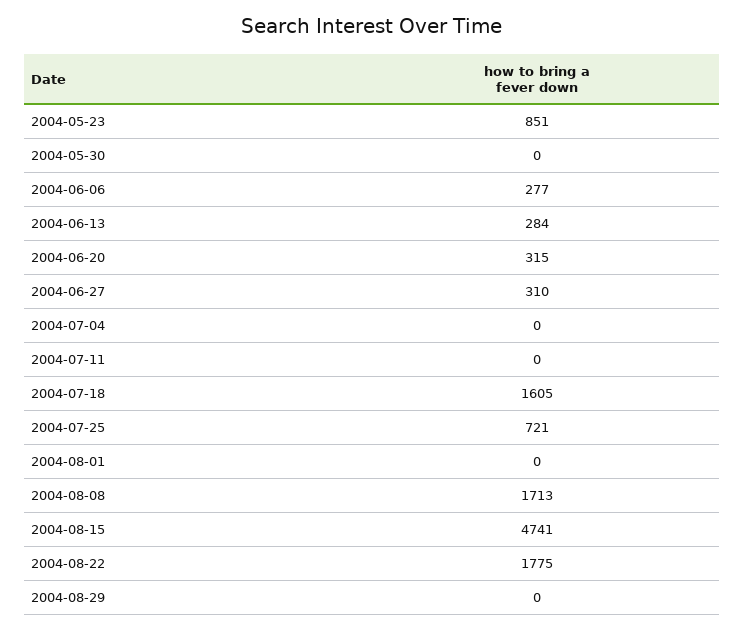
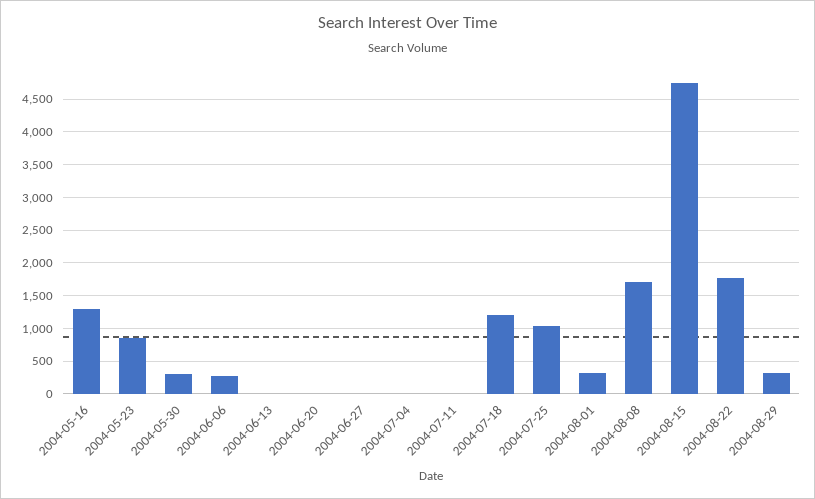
2004-05-30: 0 -> 300
2004-06-13: 284 -> 0
2004-06-20: 315 -> 0
2004-06-27: 310 -> 0
2004-07-18: 1605 -> 1200
2004-07-25: 721 -> 1000
2004-08-01: 0 -> 300
2004-08-29: 0 -> 300
2004-05-16: none -> 1300

